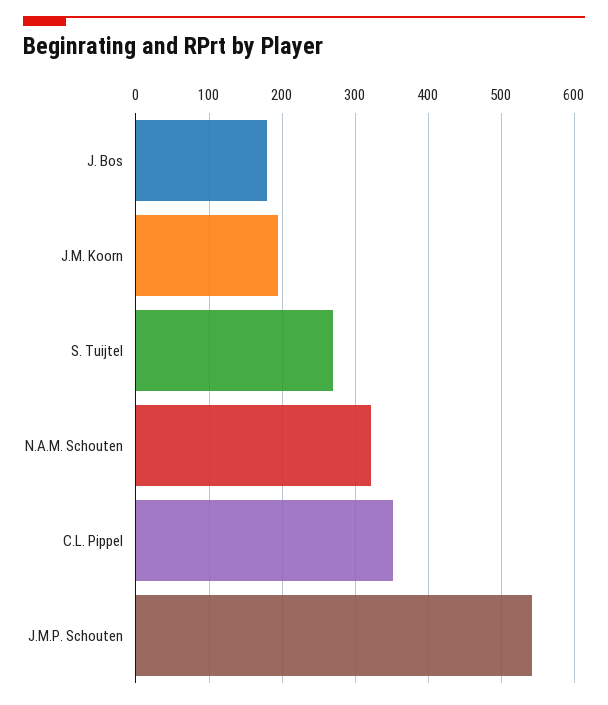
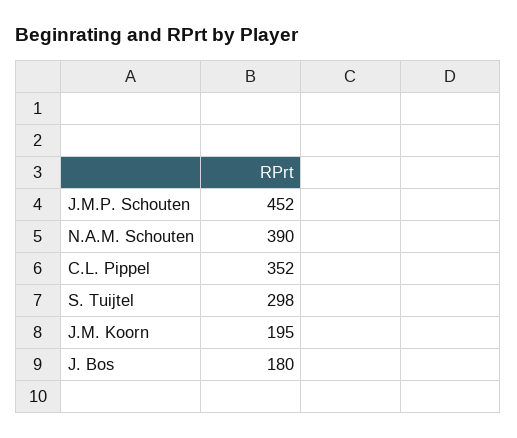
S. Tuijtel: 270 -> 298
N.A.M. Schouten: 320 -> 390
J.M.P. Schouten: 540 -> 452

